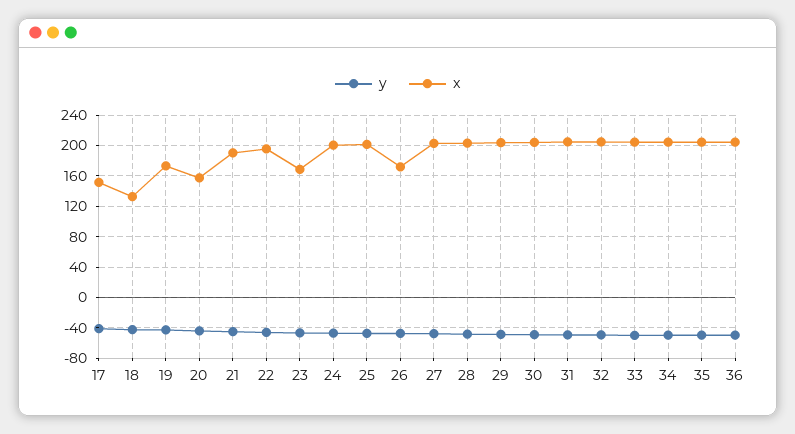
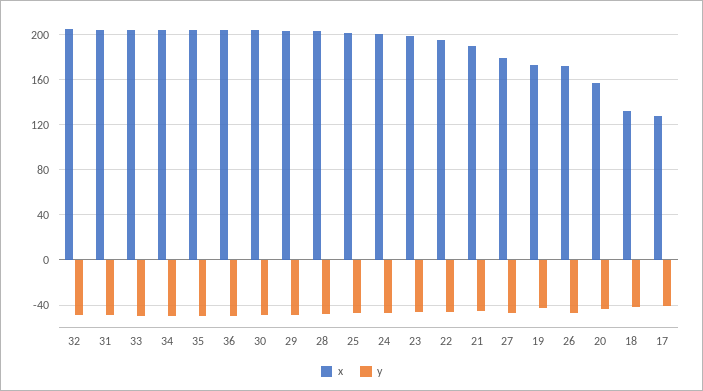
x, 17: 150 -> 130
x, 23: 170 -> 200
x, 27: 200 -> 180

